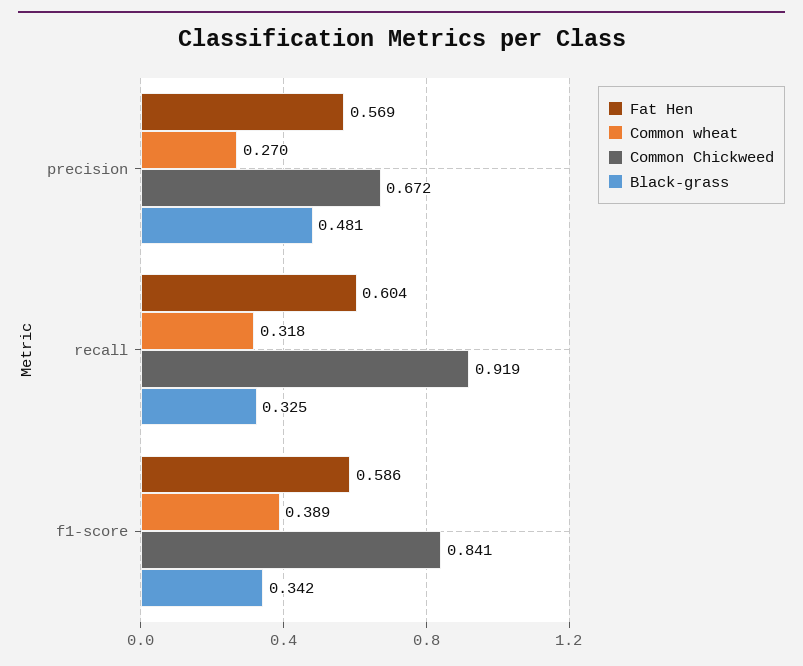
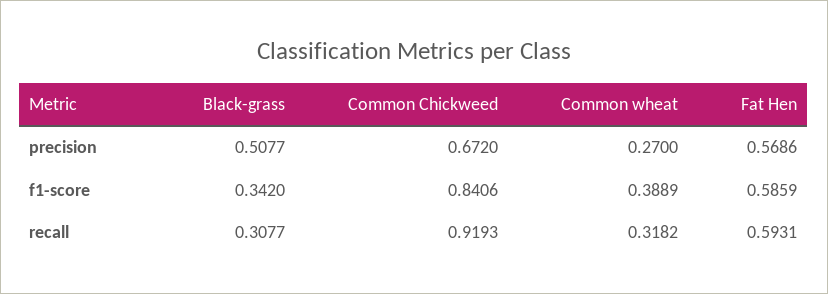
Black-grass, precision: 0.481 -> 0.5077
Fat Hen, recall: 0.604 -> 0.5931
Black-grass, recall: 0.325 -> 0.3077

